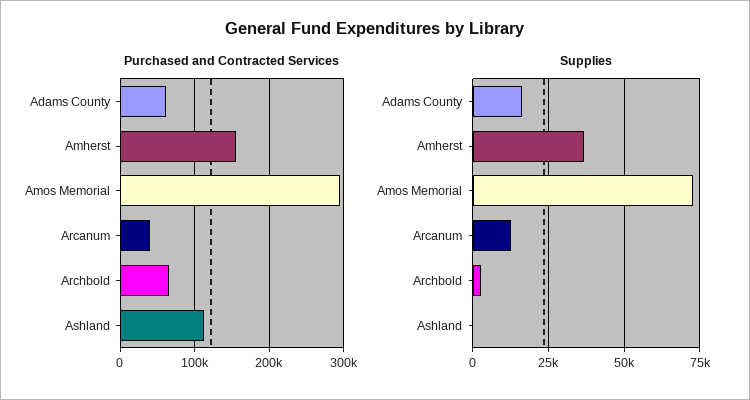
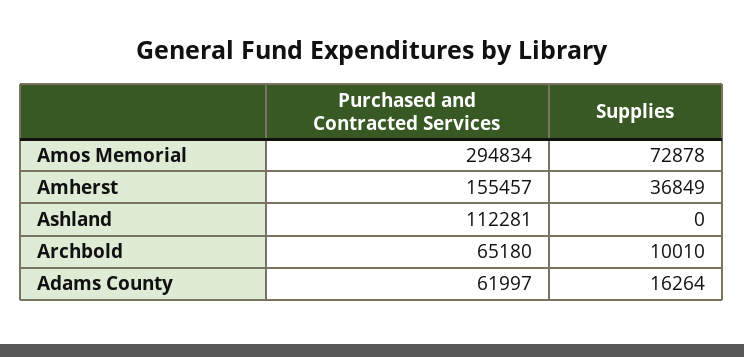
Purchased and Contracted Services, Arcanum: 40000 -> none
Supplies, Arcanum: 12500 -> none
Supplies, Archbold: 2500 -> 10010

